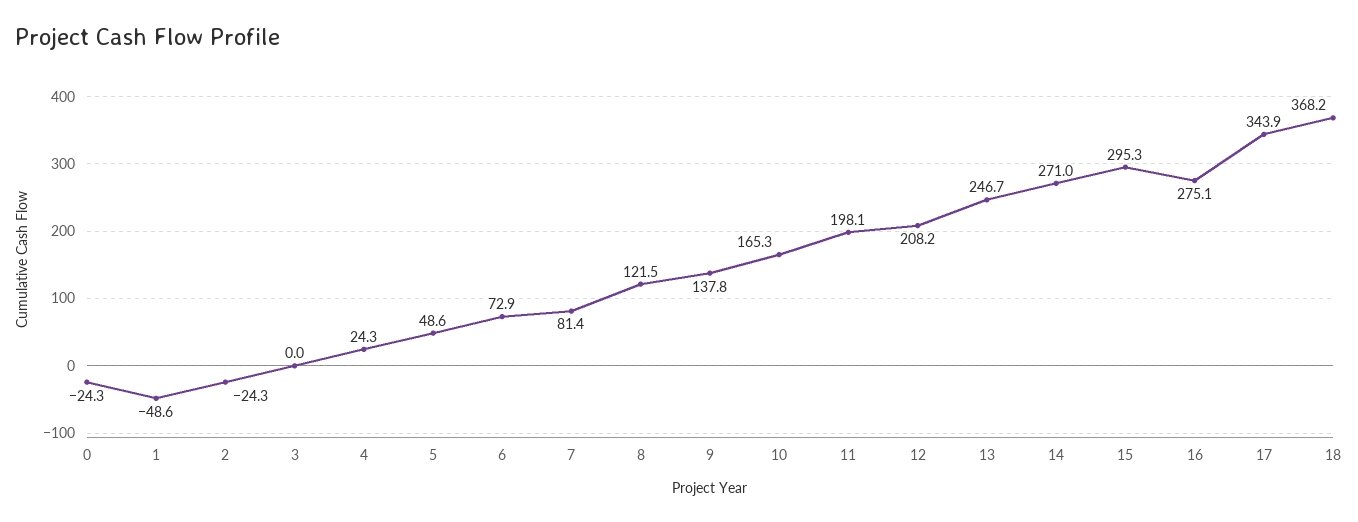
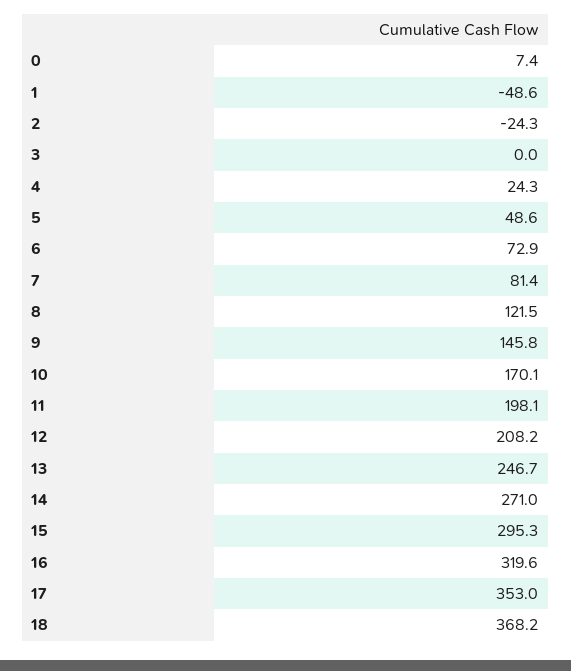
0: -24.3 -> 7.4
9: 137.8 -> 145.8
10: 165.3 -> 170.1
16: 275.1 -> 319.6
17: 343.9 -> 353

